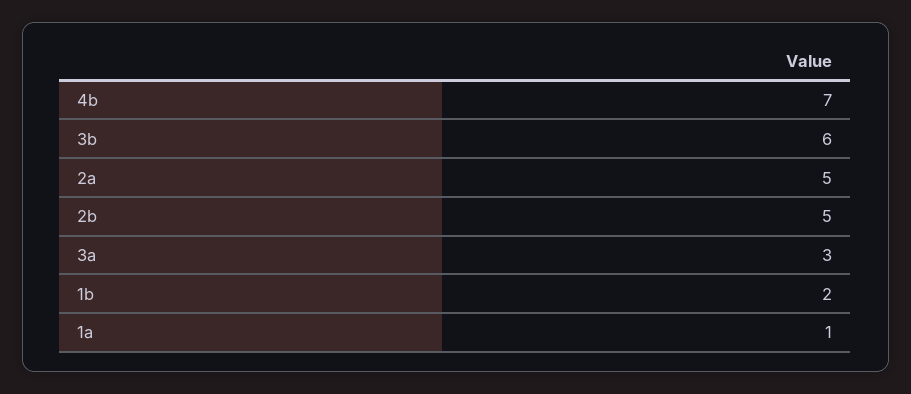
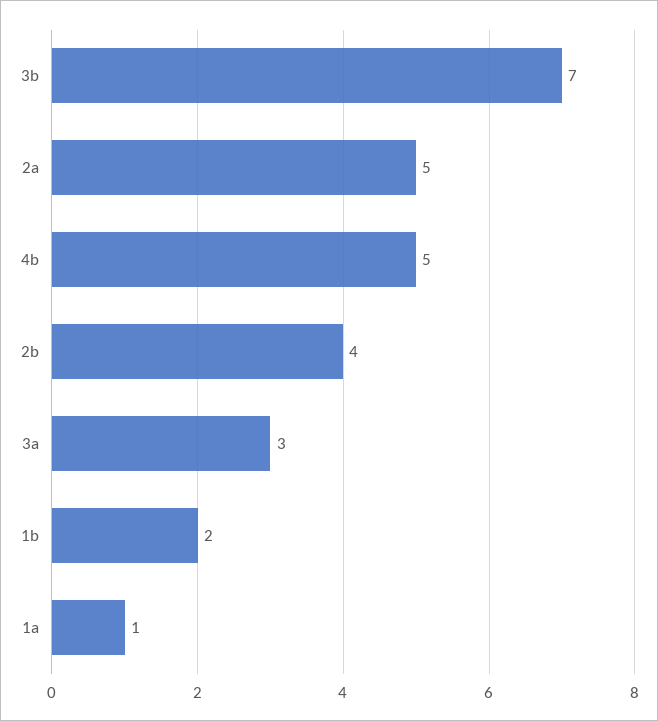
4b: 7 -> 5
3b: 6 -> 7
2b: 5 -> 4

